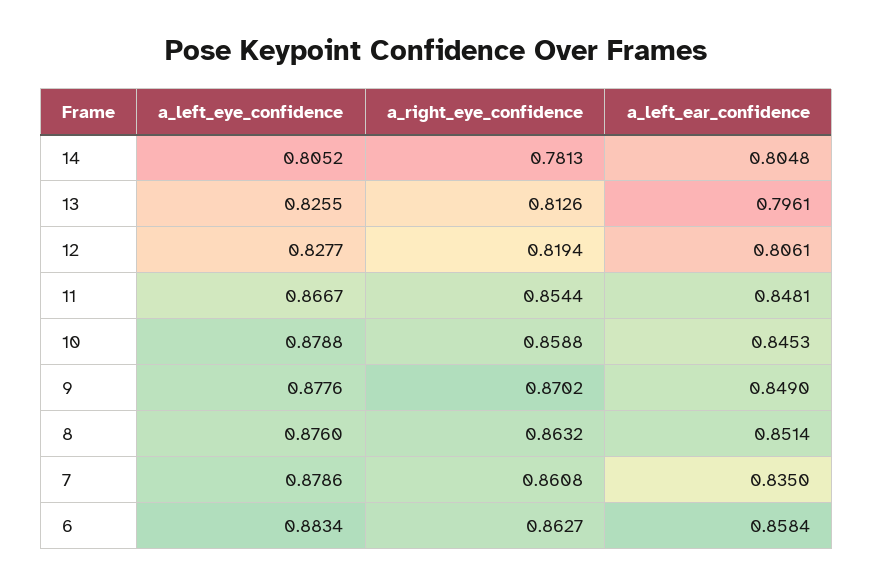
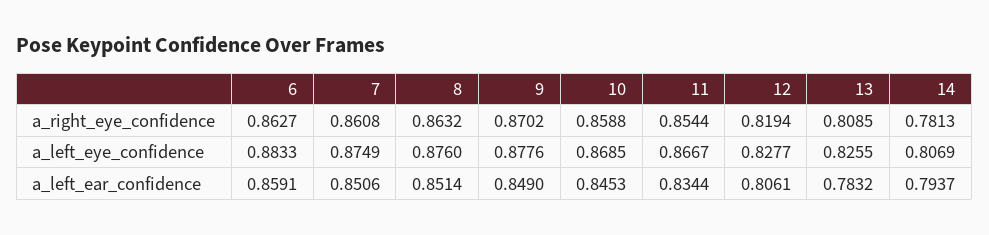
a_left_eye_confidence, 14: 0.8052 -> 0.8069
a_left_ear_confidence, 14: 0.8048 -> 0.7937
a_right_eye_confidence, 13: 0.8126 -> 0.8085
a_left_ear_confidence, 13: 0.7961 -> 0.7832
a_left_ear_confidence, 11: 0.8481 -> 0.8344
a_left_eye_confidence, 10: 0.8788 -> 0.8685
a_left_eye_confidence, 7: 0.8786 -> 0.8749
a_left_ear_confidence, 7: 0.835 -> 0.8506
a_left_eye_confidence, 6: 0.8834 -> 0.8833
a_left_ear_confidence, 6: 0.8584 -> 0.8591

